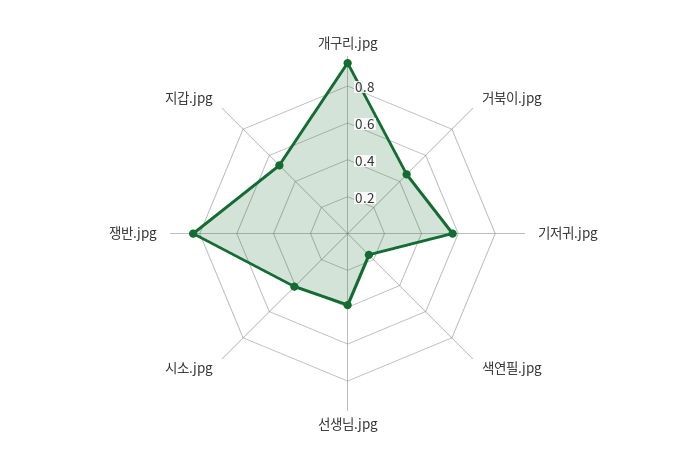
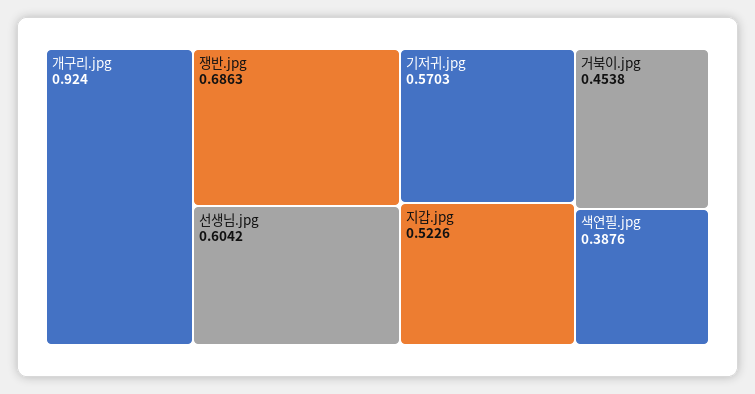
색연필.jpg: 0.15 -> 0.3876
선생님.jpg: 0.4 -> 0.6042
시소.jpg: 0.4 -> none
쟁반.jpg: 0.85 -> 0.6863

